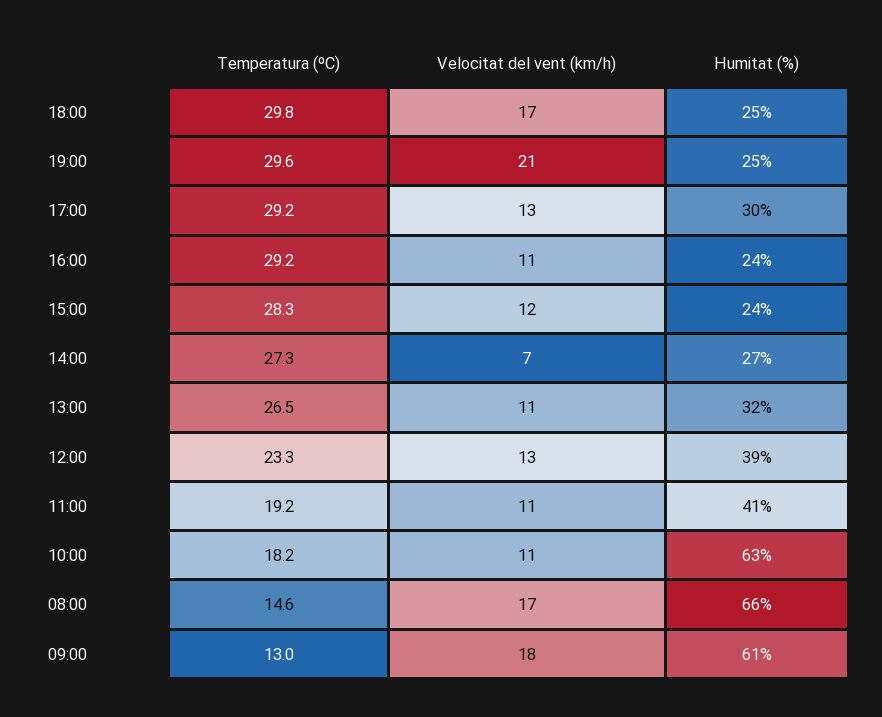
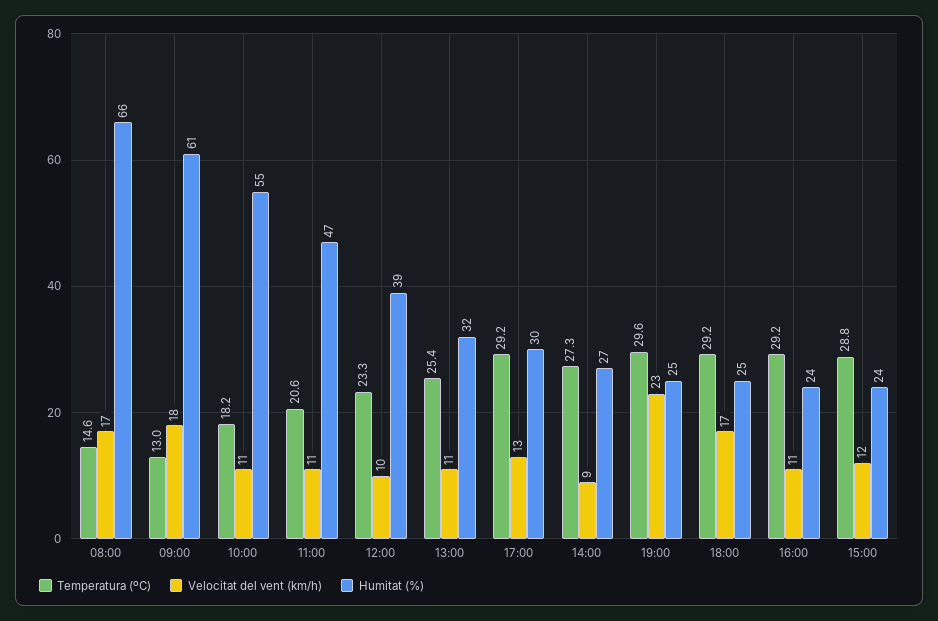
Temperatura (ºC), 18:00: 29.8 -> 29.2
Velocitat del vent (km/h), 19:00: 21 -> 23
Temperatura (ºC), 15:00: 28.3 -> 28.8
Velocitat del vent (km/h), 14:00: 7 -> 9
Temperatura (ºC), 13:00: 26.5 -> 25.4
Velocitat del vent (km/h), 12:00: 13 -> 10
Temperatura (ºC), 11:00: 19.2 -> 20.6
Humitat (%), 11:00: 41 -> 47
Humitat (%), 10:00: 63 -> 55

